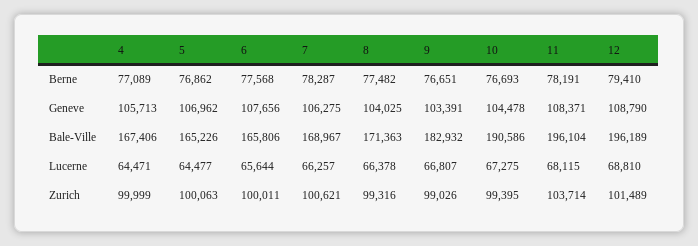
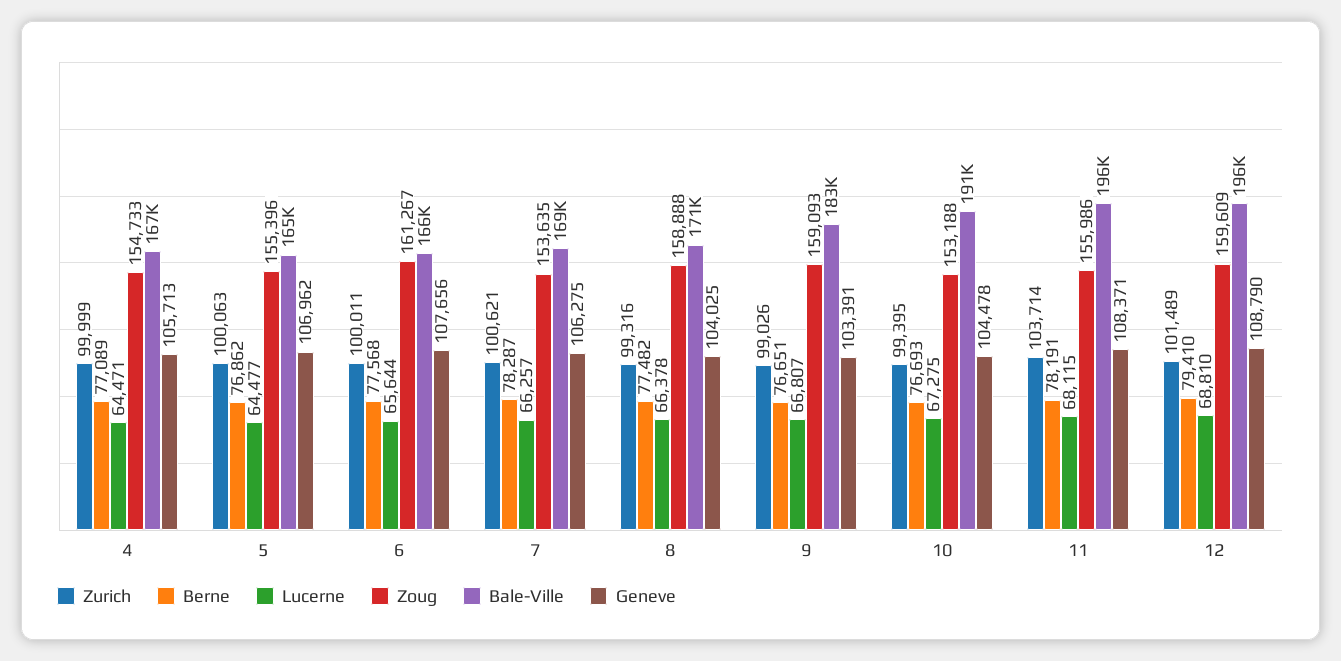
Zoug, 4: none -> 154733
Zoug, 5: none -> 155396
Zoug, 6: none -> 161267
Zoug, 7: none -> 153635
Zoug, 8: none -> 158888
Zoug, 9: none -> 159093
Zoug, 10: none -> 153188
Zoug, 11: none -> 155986
Zoug, 12: none -> 159609

